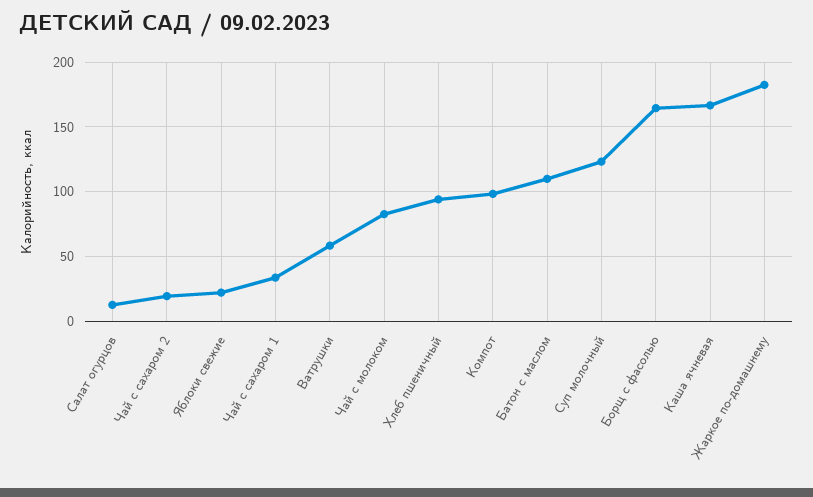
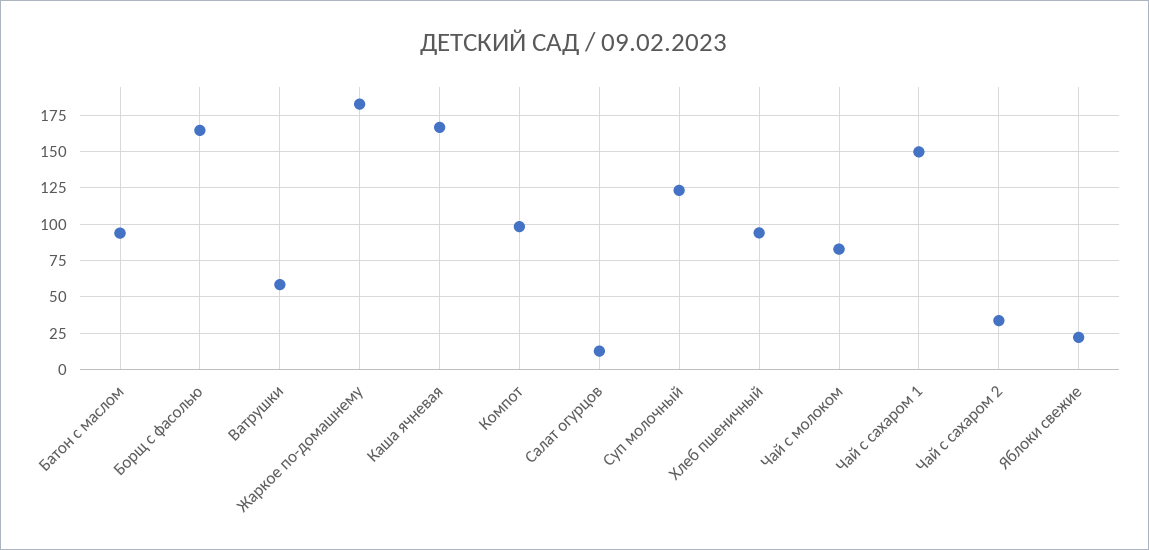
Чай с сахаром 2: 20 -> 35
Чай с сахаром 1: 35 -> 150
Батон с маслом: 110 -> 95

